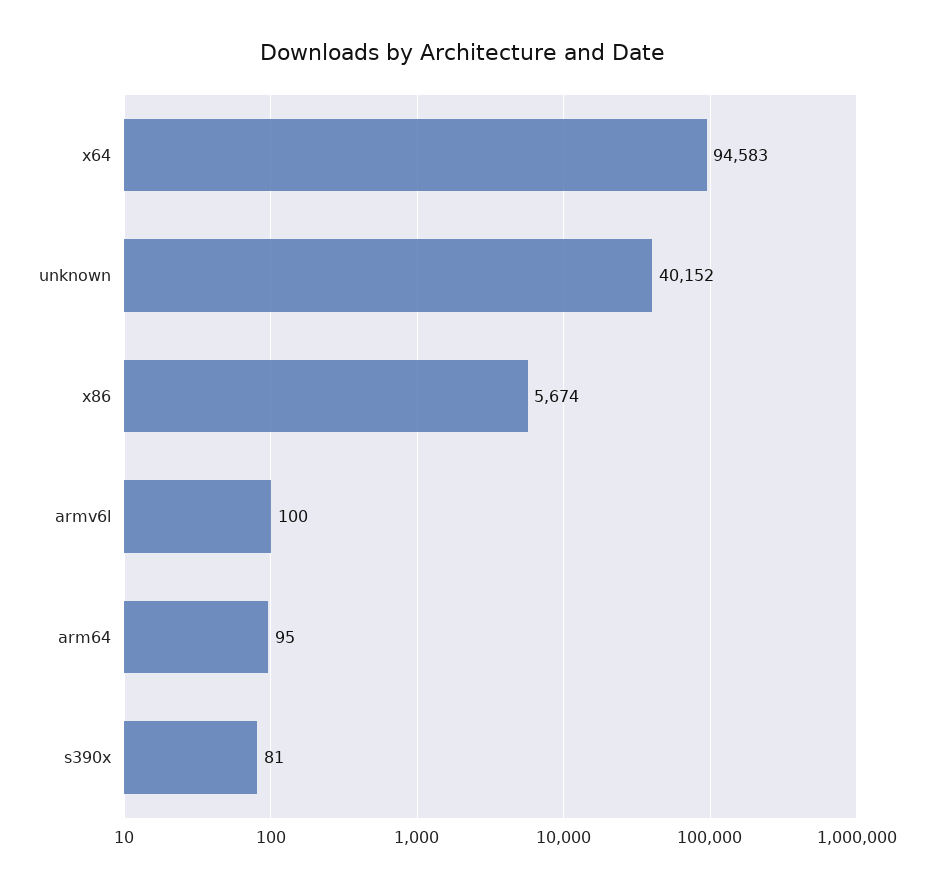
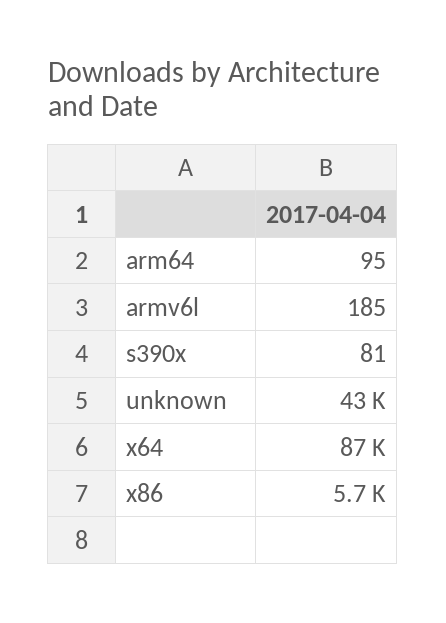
x64: 94583 -> 87000
unknown: 40152 -> 43000
armv6l: 100 -> 185

